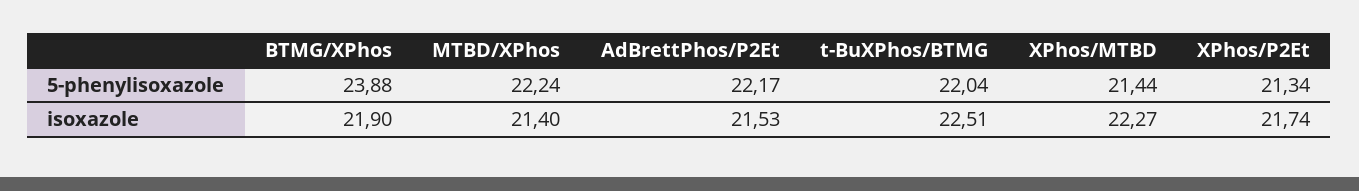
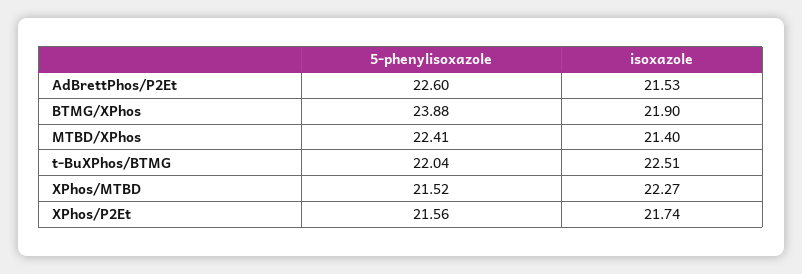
MTBD/XPhos, 5-phenylisoxazole: 22.24 -> 22.41
AdBrettPhos/P2Et, 5-phenylisoxazole: 22.17 -> 22.6
XPhos/MTBD, 5-phenylisoxazole: 21.44 -> 21.52
XPhos/P2Et, 5-phenylisoxazole: 21.34 -> 21.56

